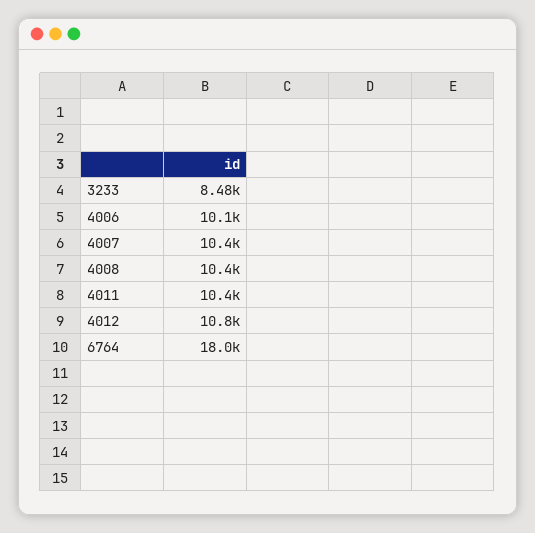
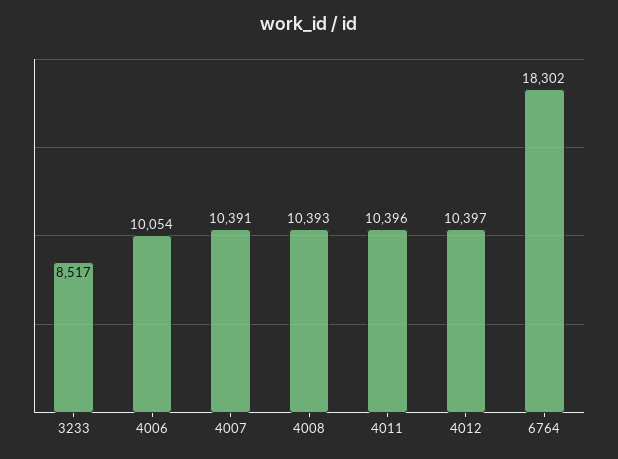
3233: 8480 -> 8517
4012: 10800 -> 10397
6764: 18000 -> 18302

